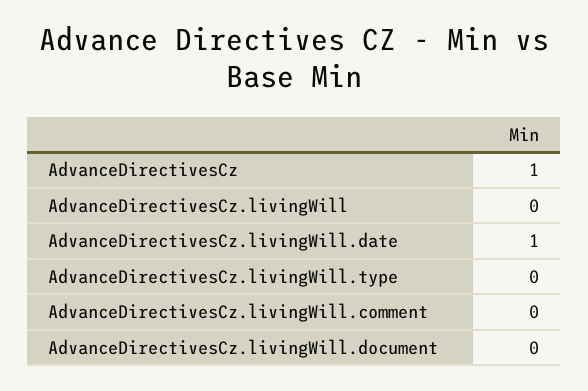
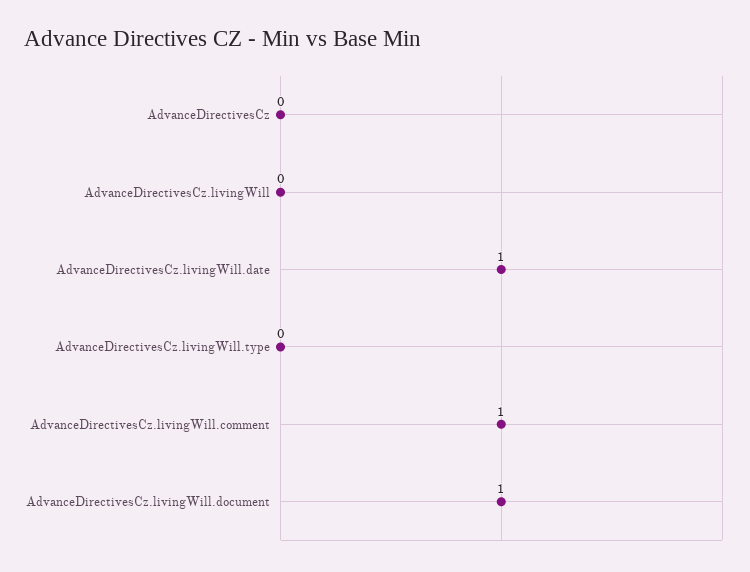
AdvanceDirectivesCz: 1 -> 0
AdvanceDirectivesCz.livingWill.comment: 0 -> 1
AdvanceDirectivesCz.livingWill.document: 0 -> 1

